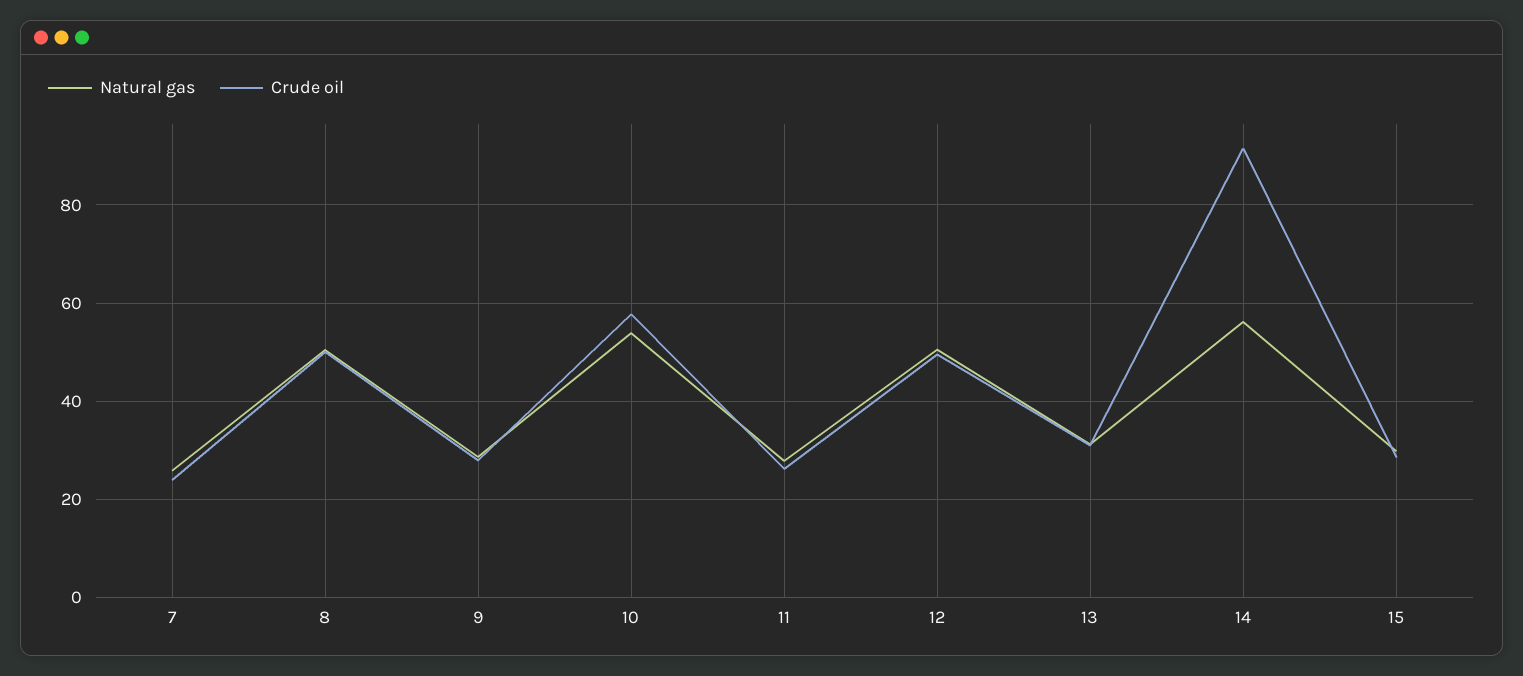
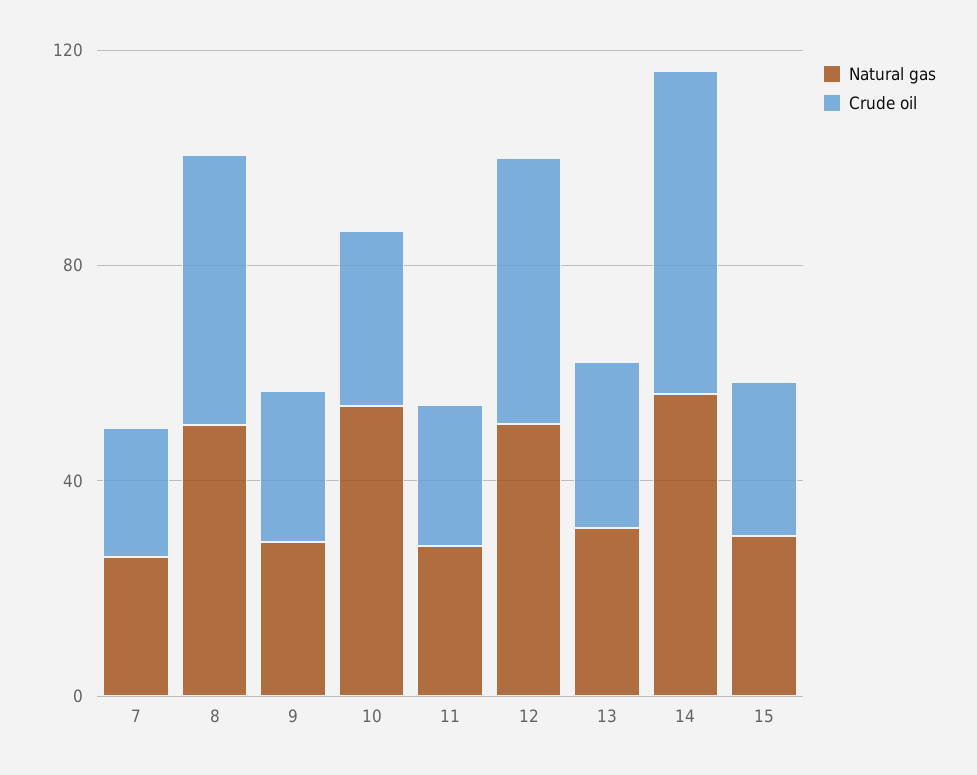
Crude oil, 10: 58 -> 30
Crude oil, 14: 92 -> 60

